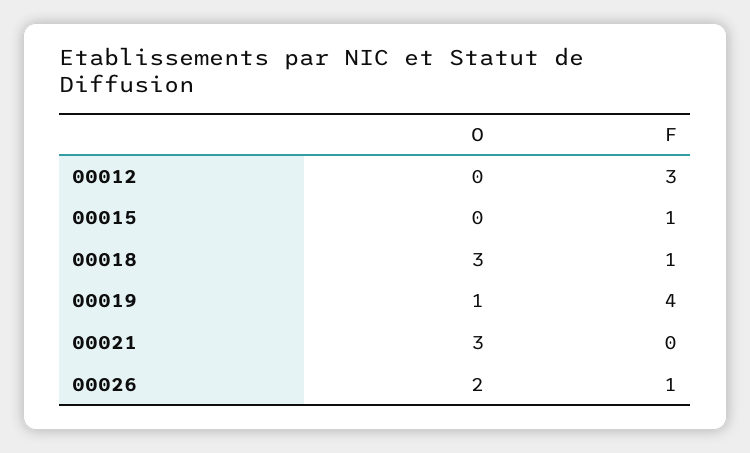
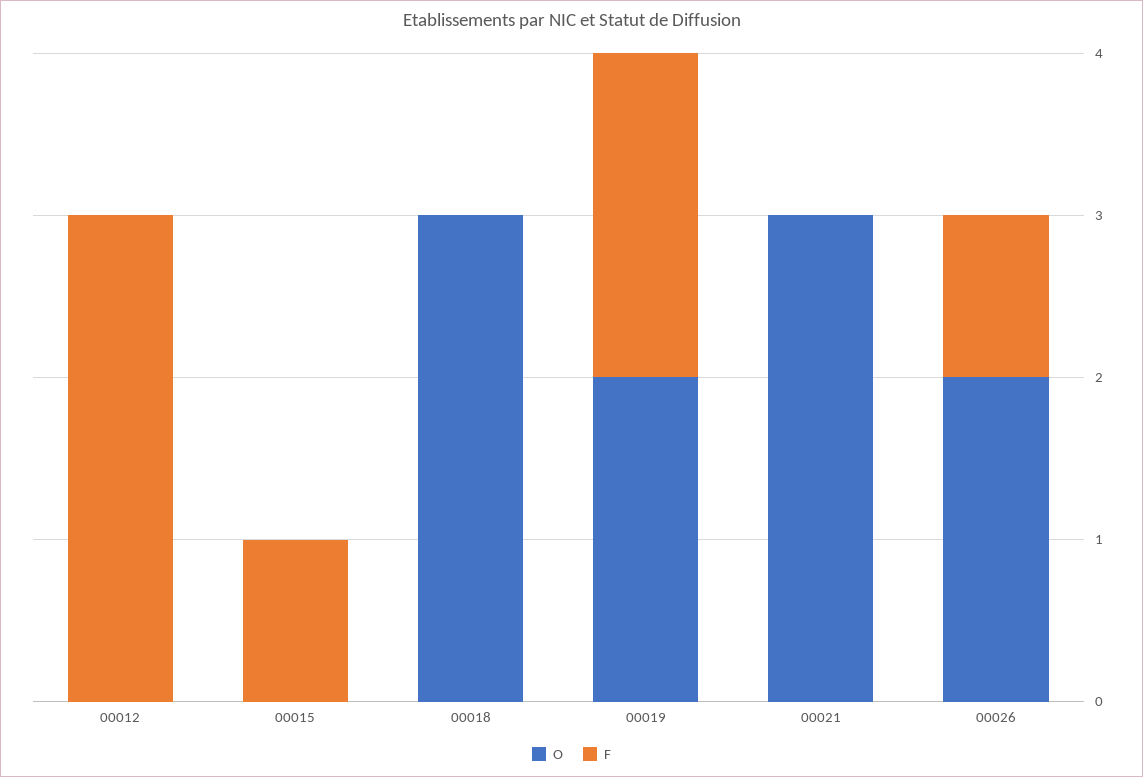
F, 00018: 1 -> 0
O, 00019: 1 -> 2
F, 00019: 4 -> 2

